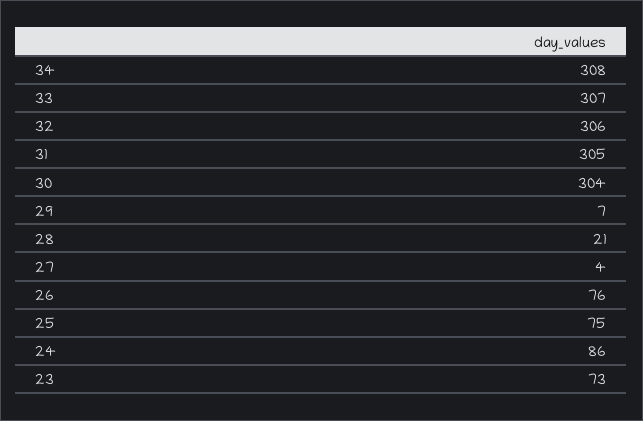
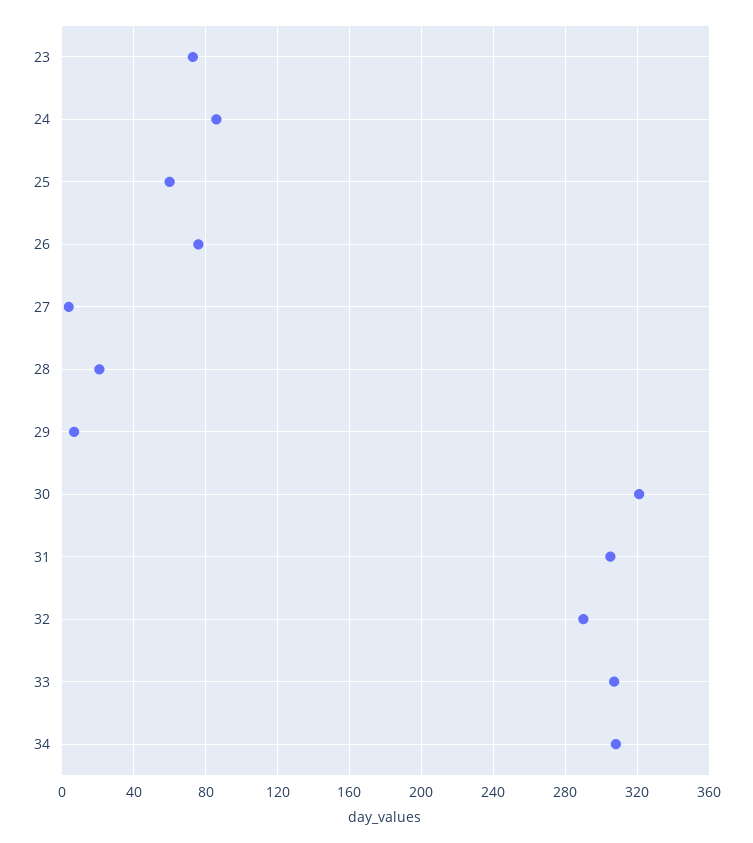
32: 306 -> 290
30: 304 -> 320
25: 75 -> 60

